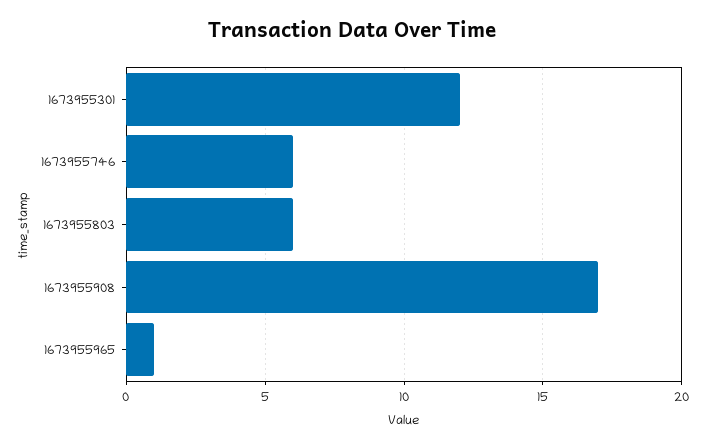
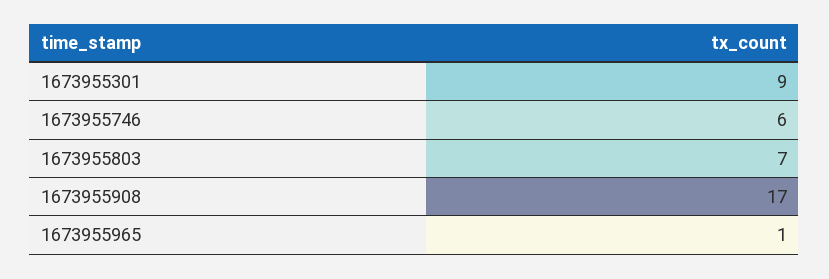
1673955301: 12 -> 9
1673955803: 6 -> 7

